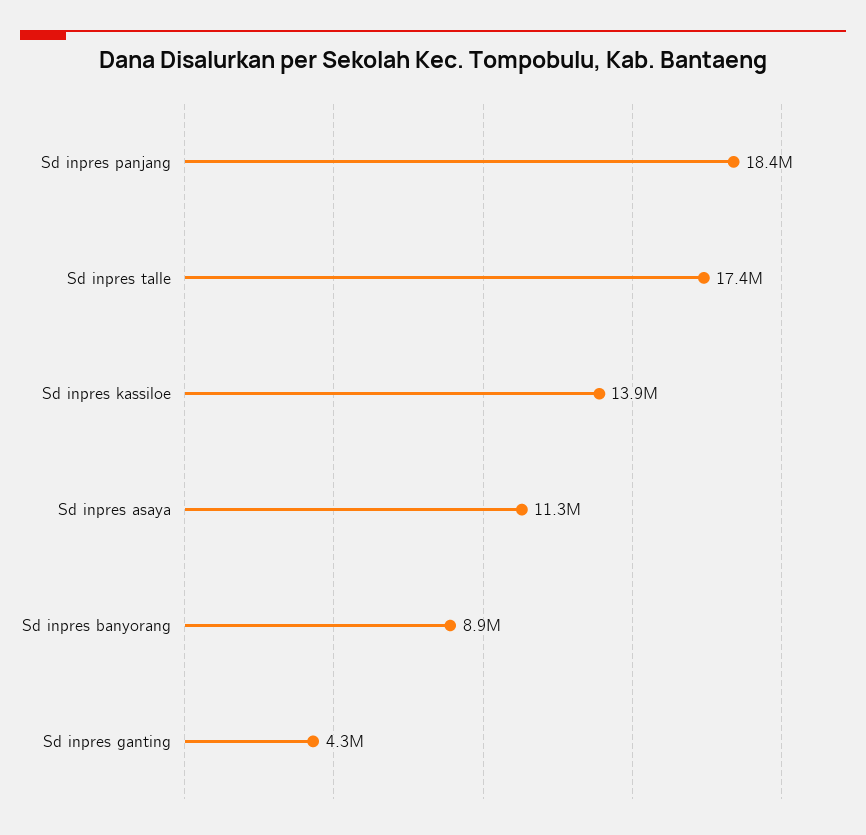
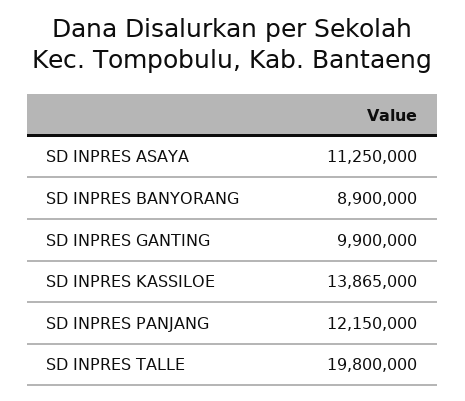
Sd inpres panjang: 18400000 -> 12150000
Sd inpres talle: 17400000 -> 19800000
Sd inpres ganting: 4300000 -> 9900000

